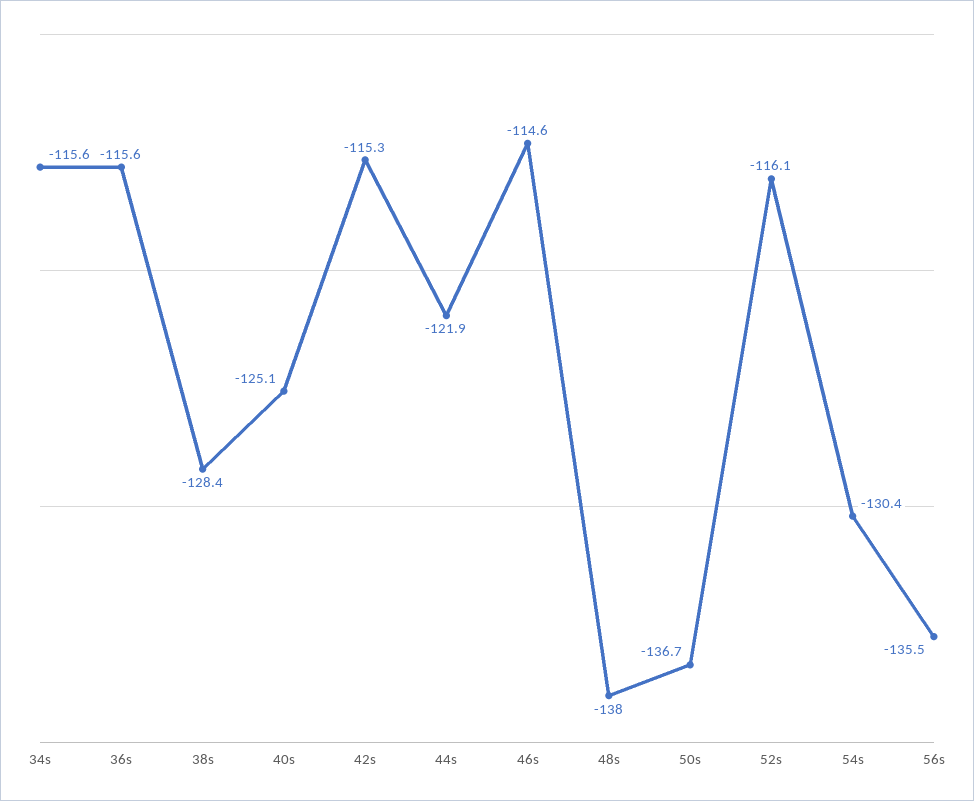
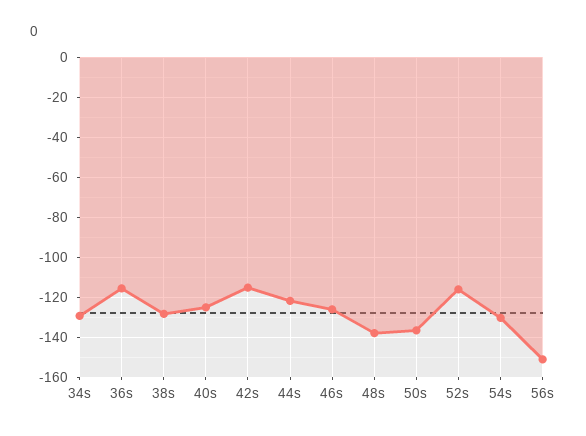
34s: -115.6 -> -130
46s: -114.6 -> -125
56s: -135.5 -> -150

